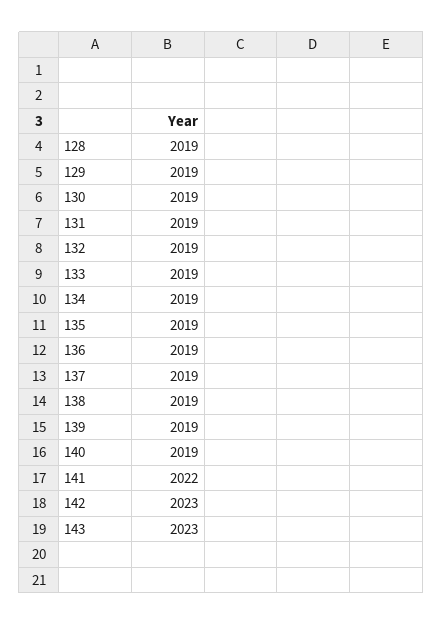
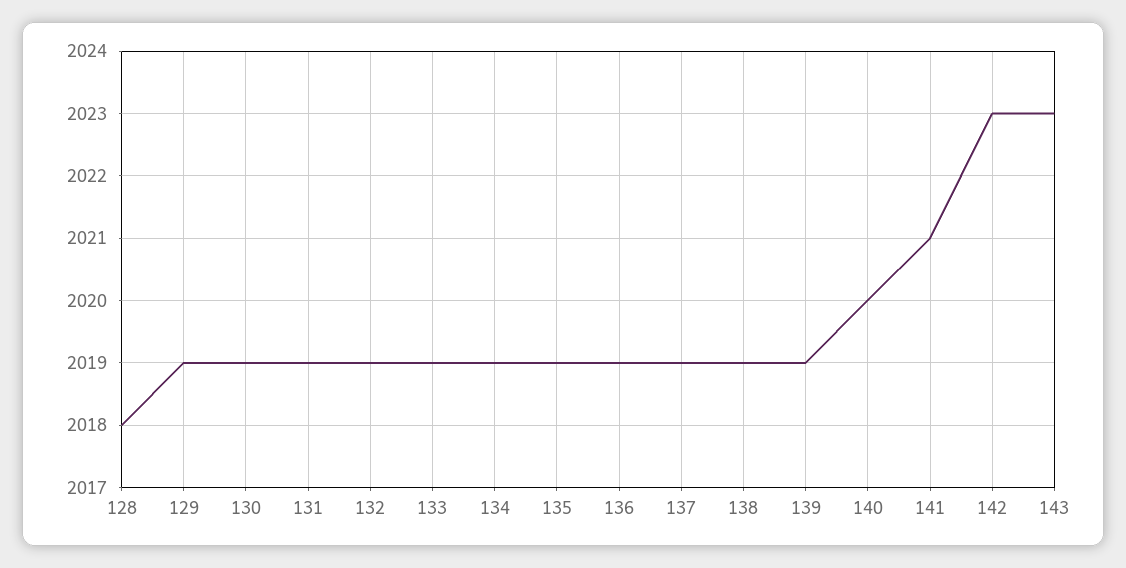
128: 2019 -> 2018
140: 2019 -> 2020
141: 2022 -> 2021

